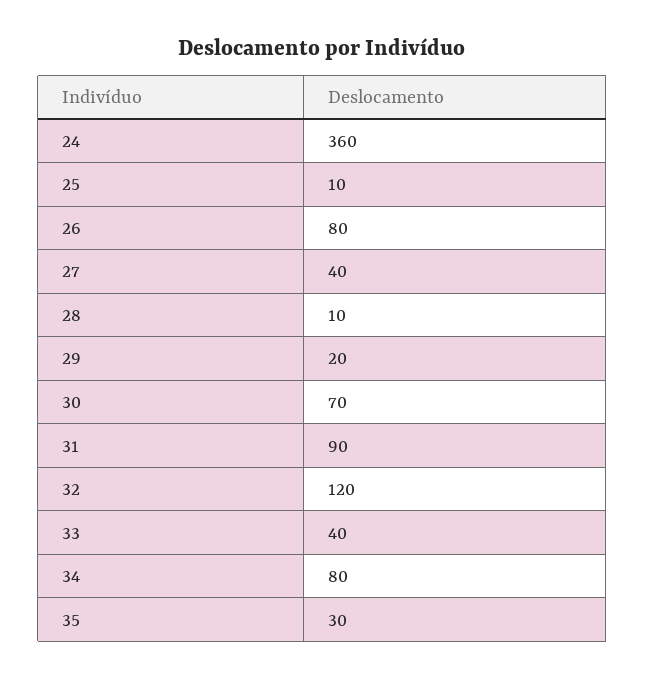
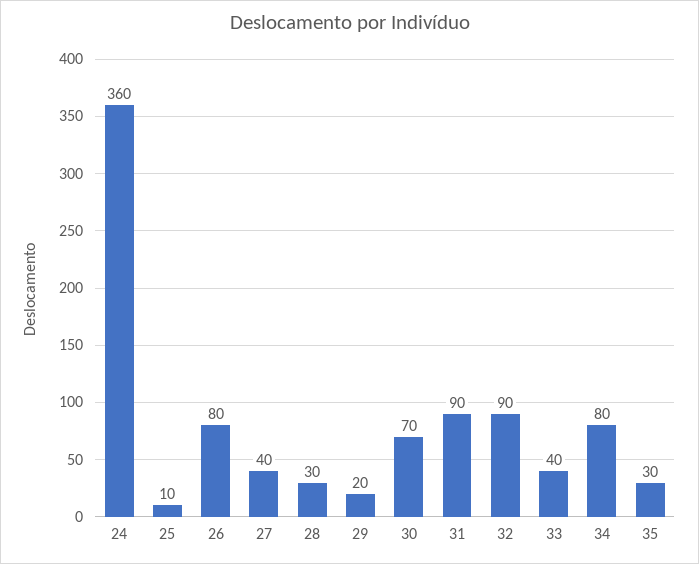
28: 10 -> 30
32: 120 -> 90

